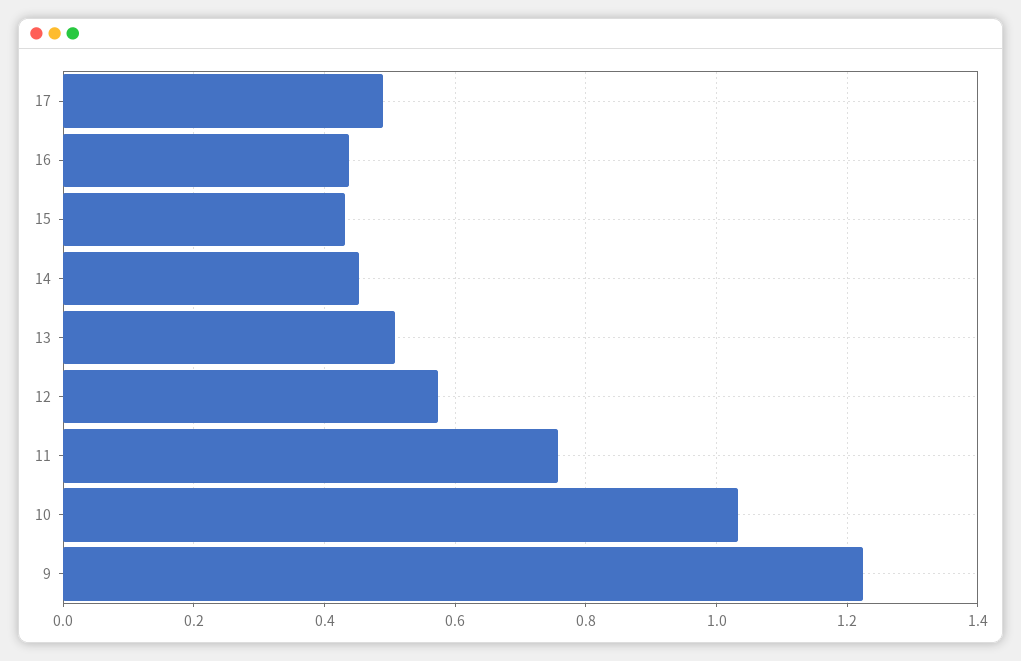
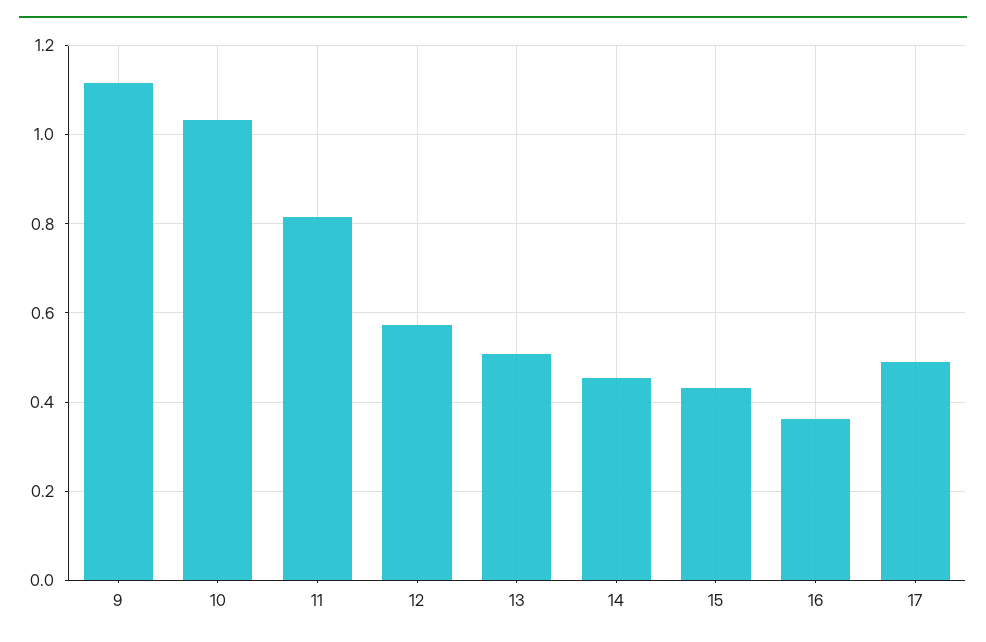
16: 0.44 -> 0.36
11: 0.76 -> 0.82
9: 1.22 -> 1.12

